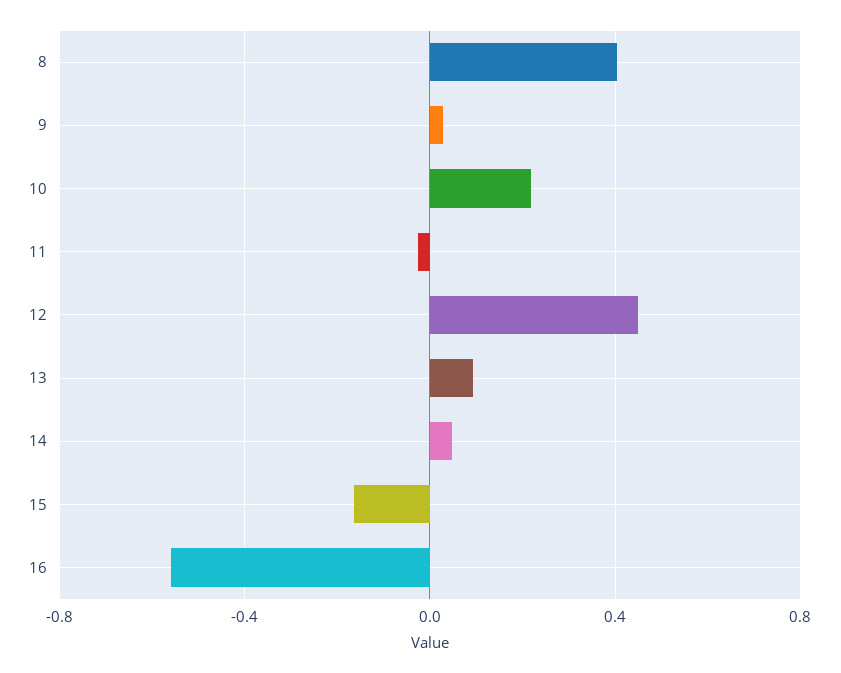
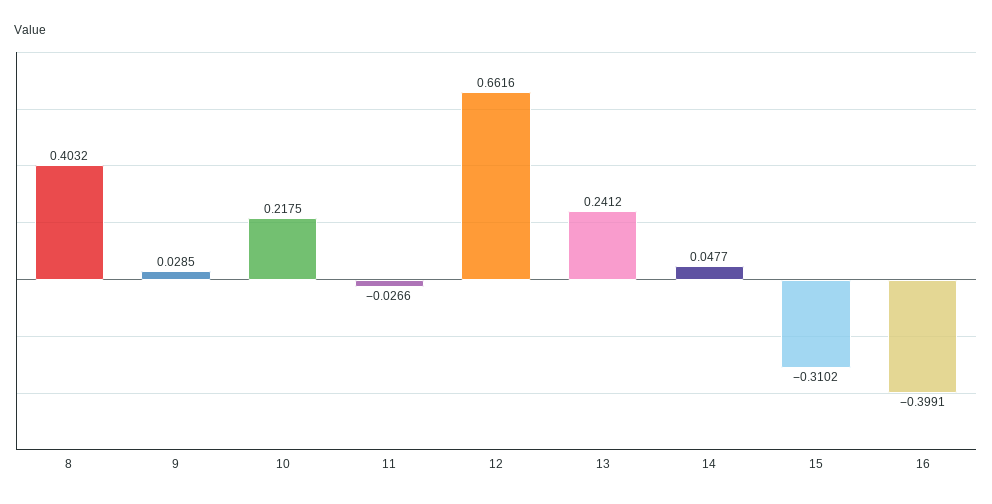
12: 0.45 -> 0.6616
13: 0.1 -> 0.2412
15: -0.15 -> -0.3102
16: -0.55 -> -0.3991

